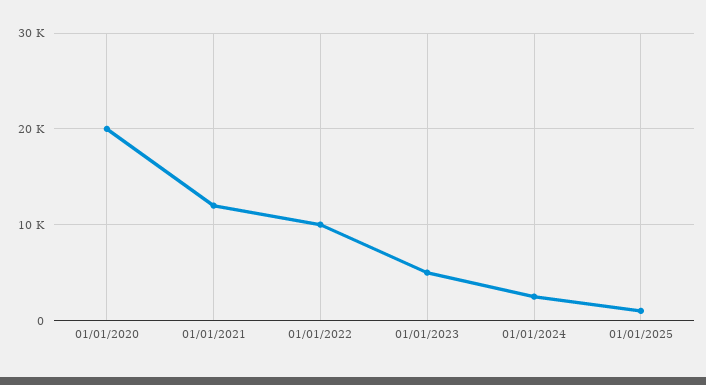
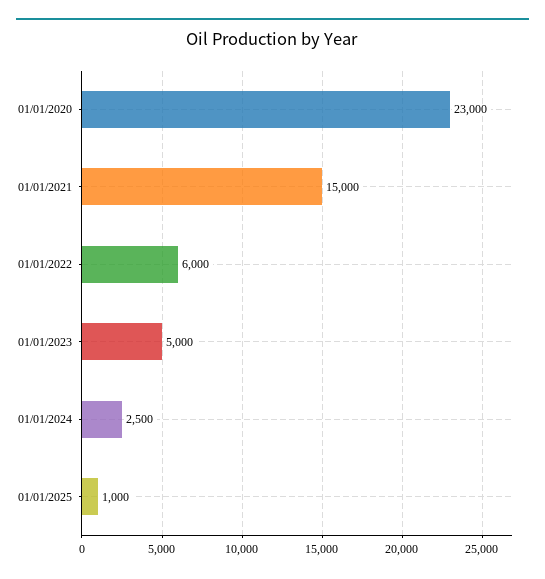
01/01/2020: 20000 -> 23000
01/01/2021: 12000 -> 15000
01/01/2022: 10000 -> 6000

